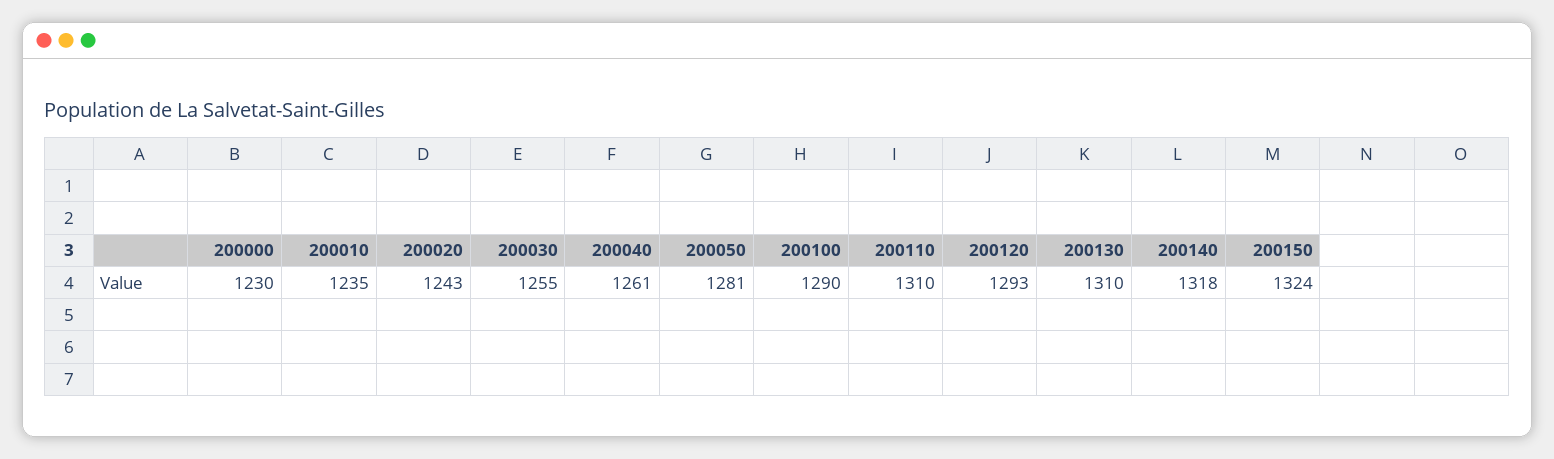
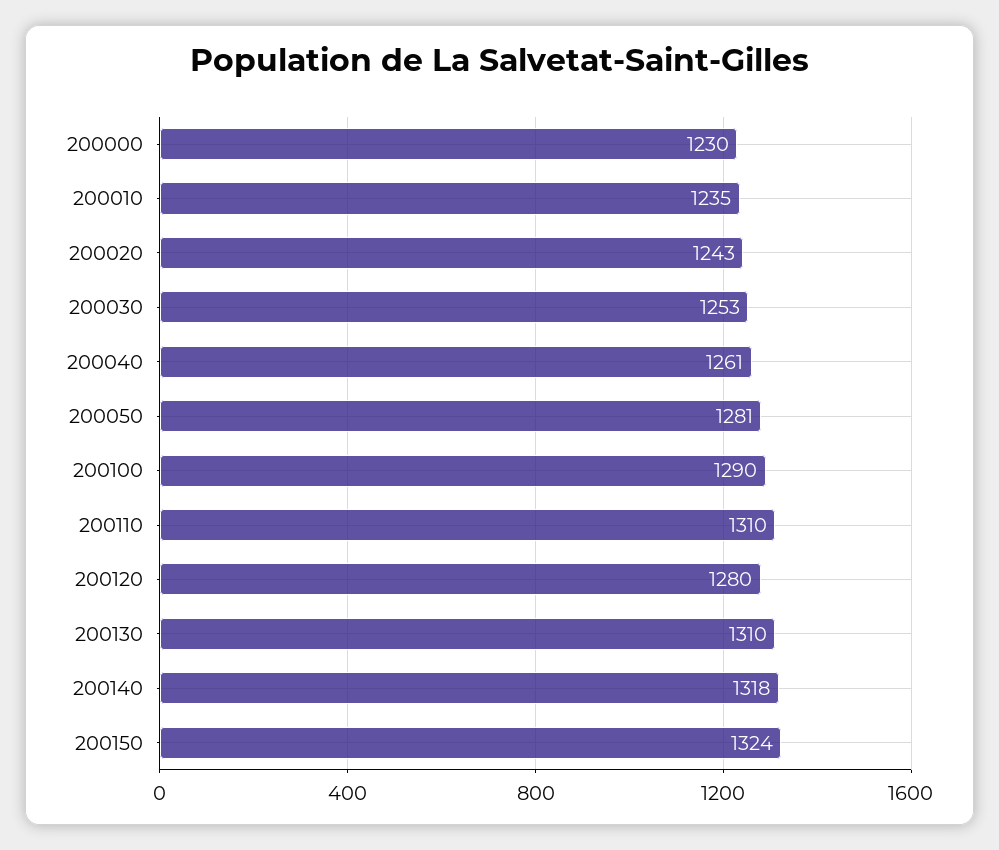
200030: 1255 -> 1253
200120: 1293 -> 1280

